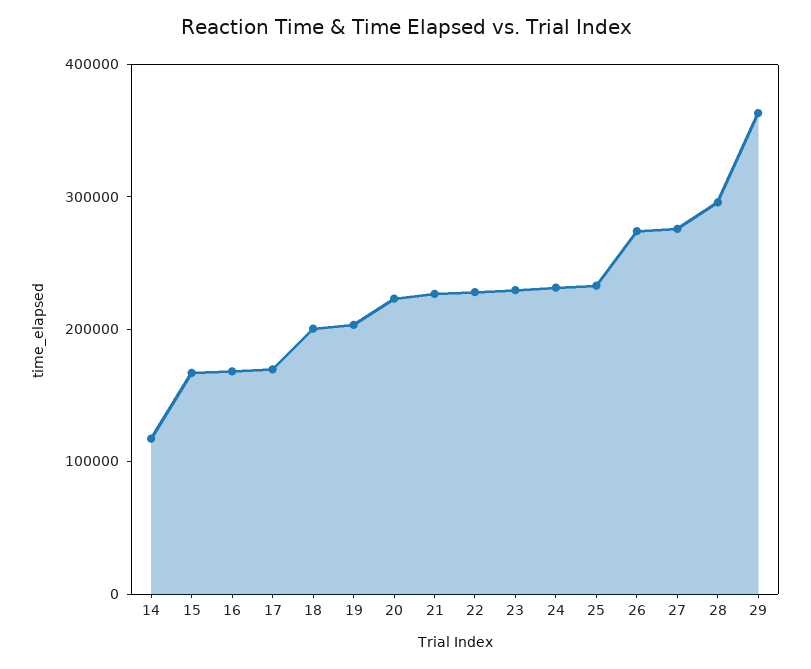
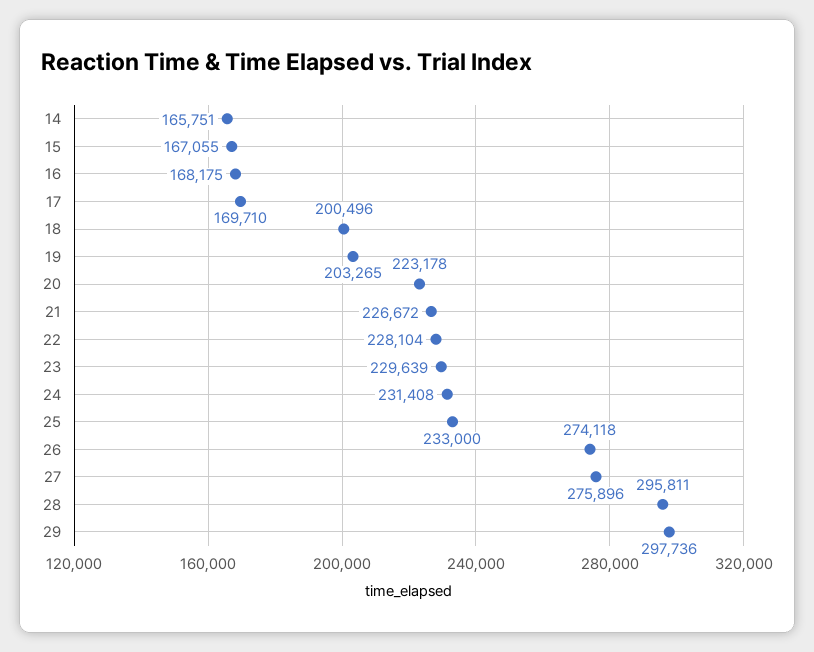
14: 120000 -> 165751
29: 360000 -> 297736

